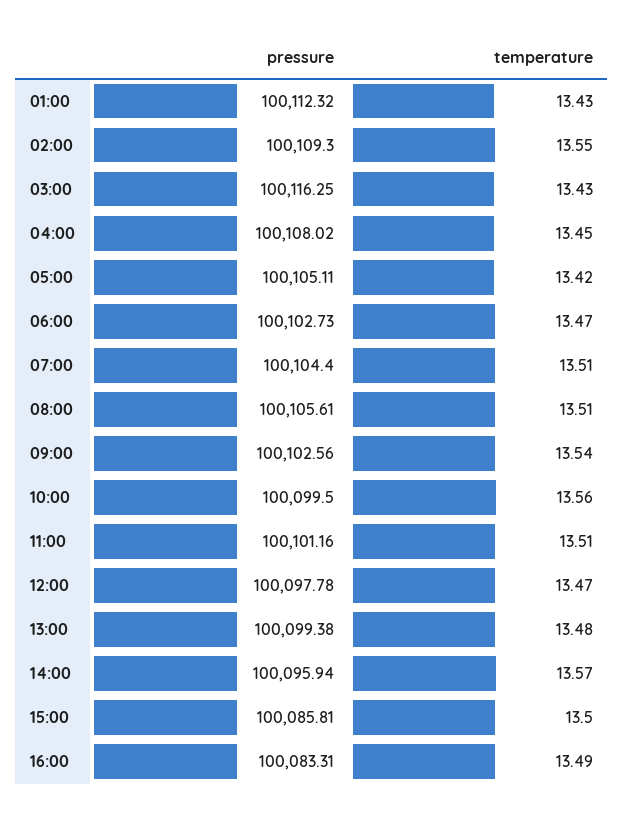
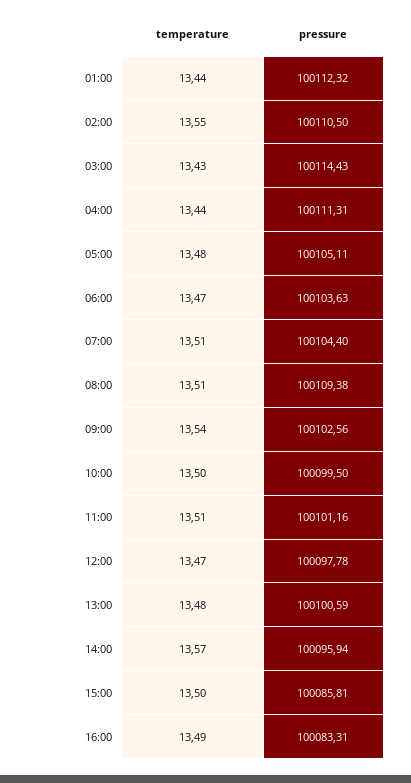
temperature, 01:00: 13.43 -> 13.44
pressure, 02:00: 100109.3 -> 100110.5
pressure, 03:00: 100116.25 -> 100114.43
pressure, 04:00: 100108.02 -> 100111.31
temperature, 04:00: 13.45 -> 13.44
temperature, 05:00: 13.42 -> 13.48
pressure, 06:00: 100102.73 -> 100103.63
pressure, 08:00: 100105.61 -> 100109.38
temperature, 10:00: 13.56 -> 13.5
pressure, 13:00: 100099.38 -> 100100.59

